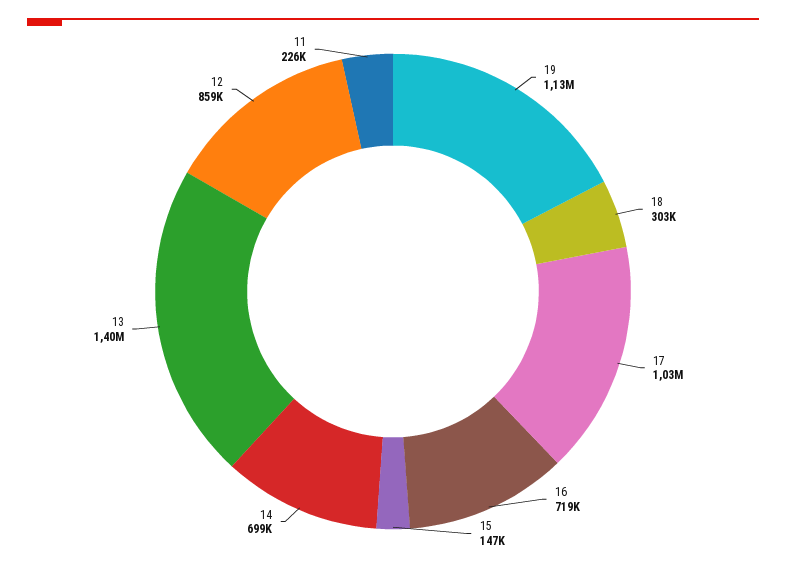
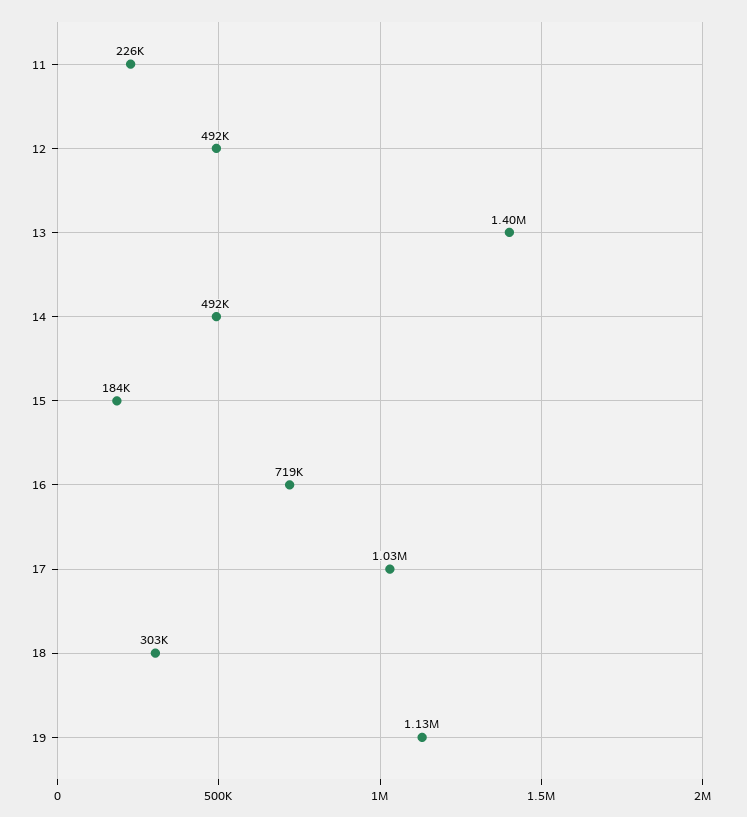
15: 147000 -> 184000
14: 699000 -> 492000
12: 859000 -> 492000

